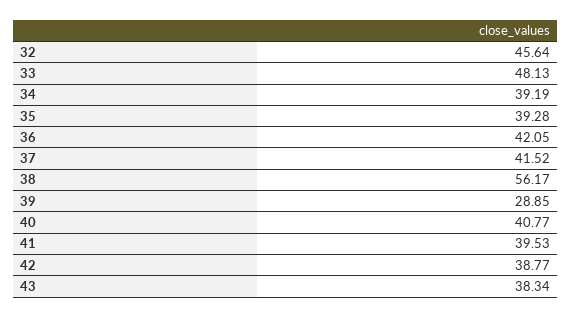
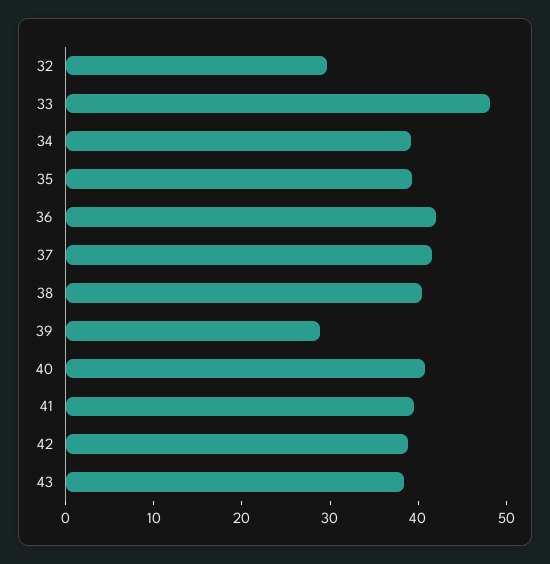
32: 45.64 -> 30
38: 56.17 -> 40

